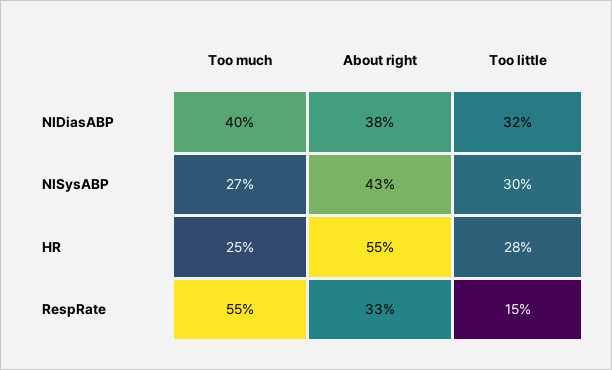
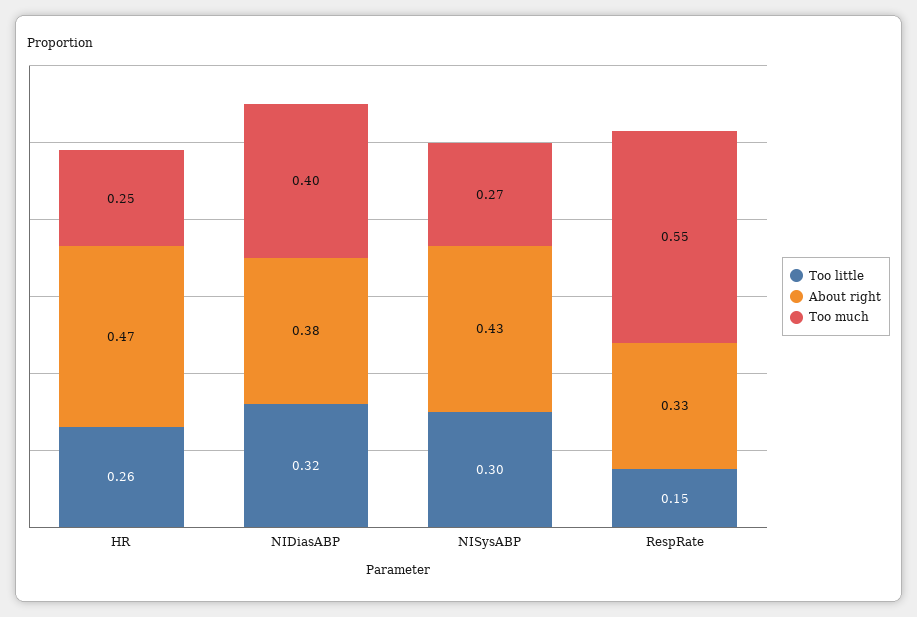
About right, HR: 0.55 -> 0.47
Too little, HR: 0.28 -> 0.26

